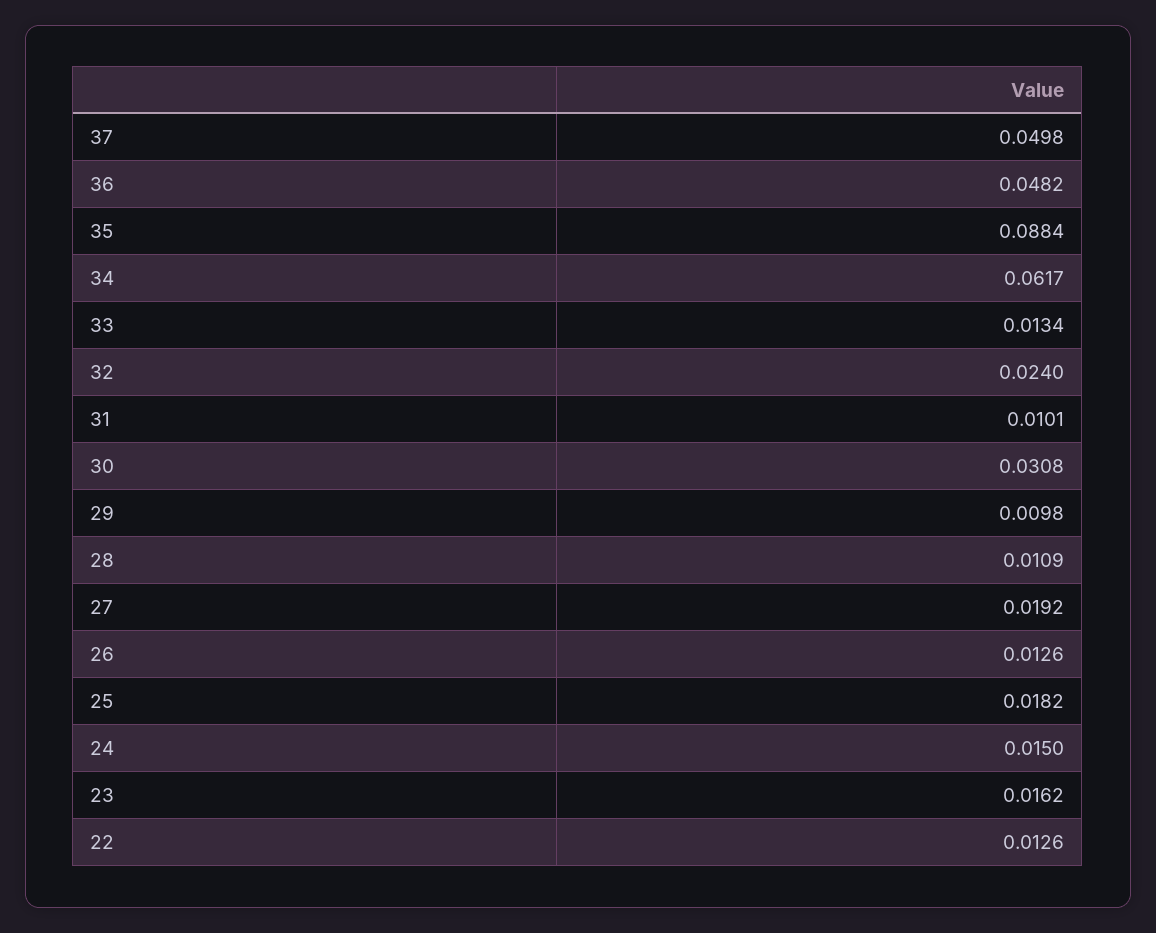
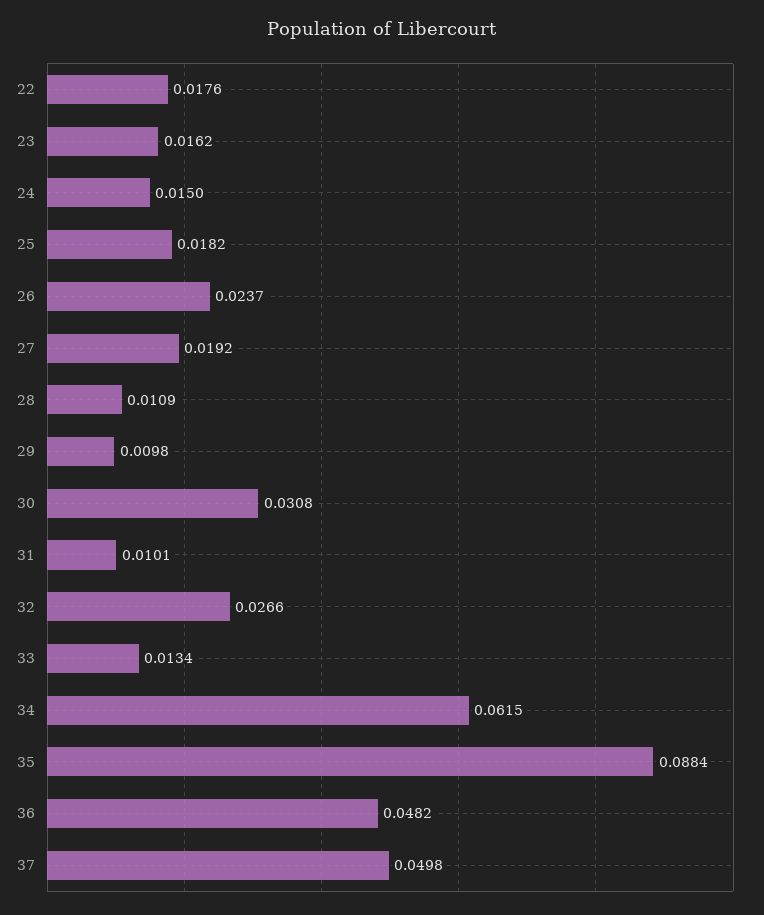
34: 0.0617 -> 0.0615
32: 0.024 -> 0.0266
26: 0.0126 -> 0.0237
22: 0.0126 -> 0.0176

